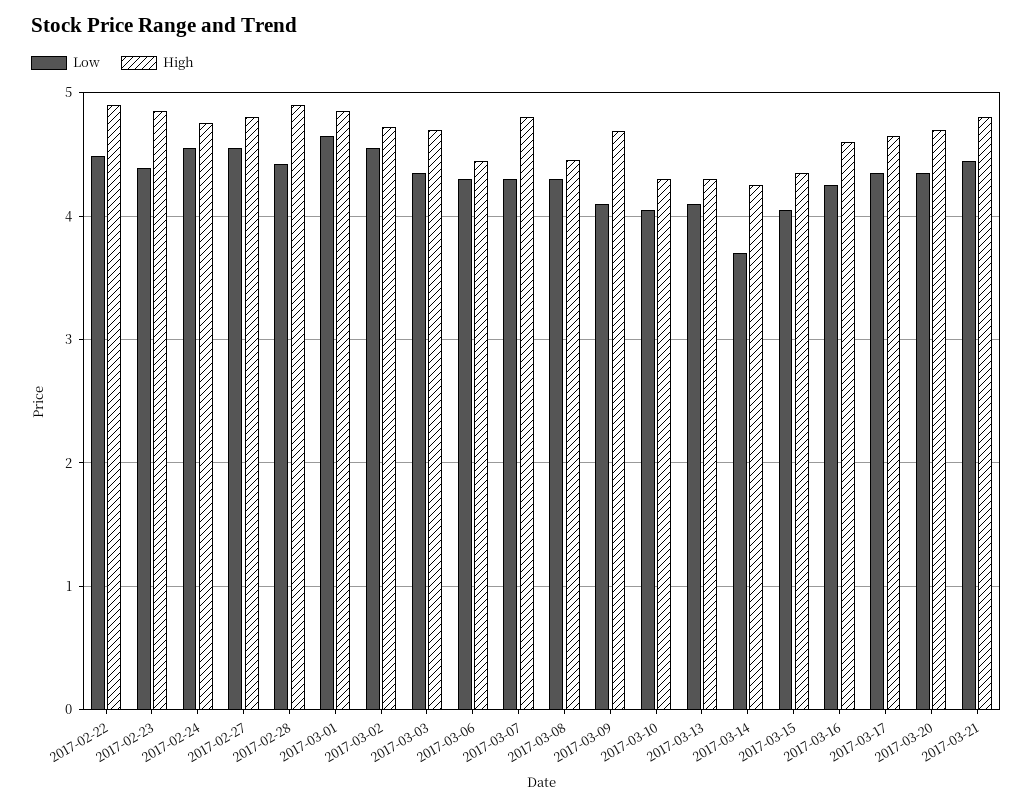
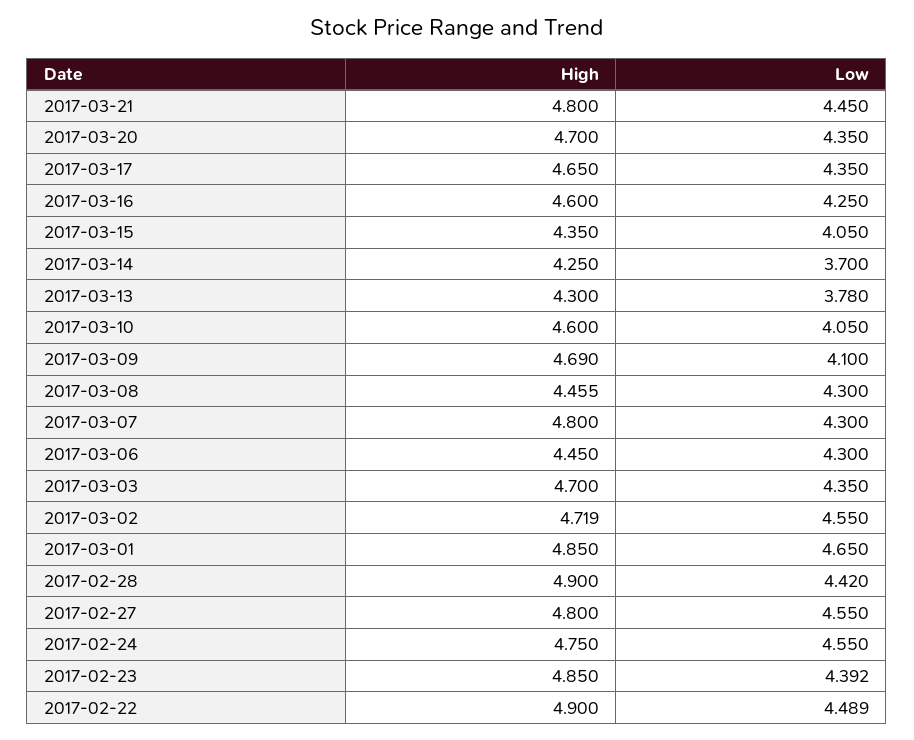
High, 2017-03-10: 4.3 -> 4.6
Low, 2017-03-13: 4.1 -> 3.78

